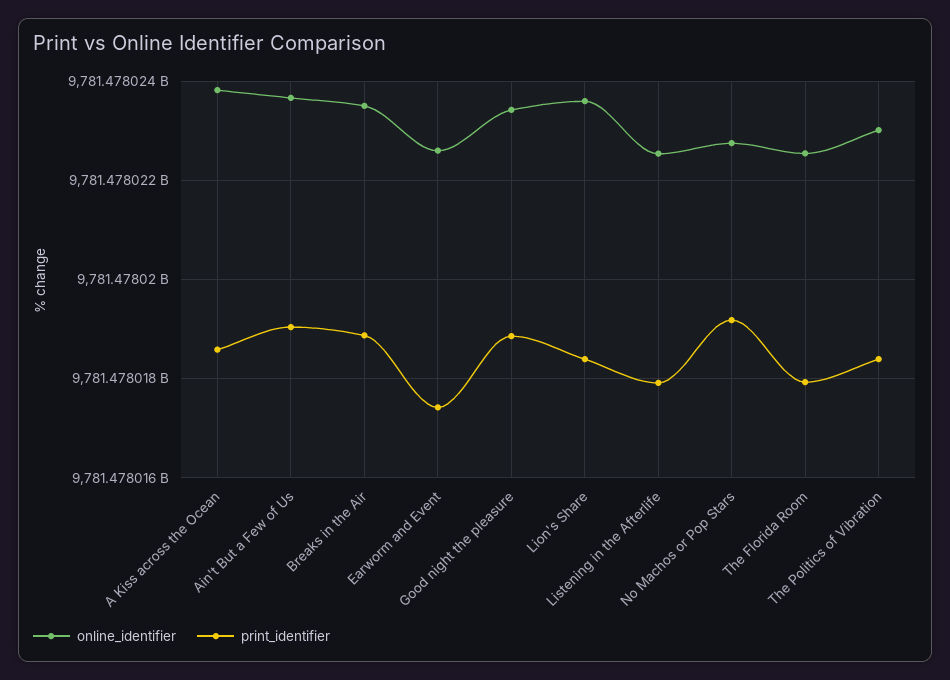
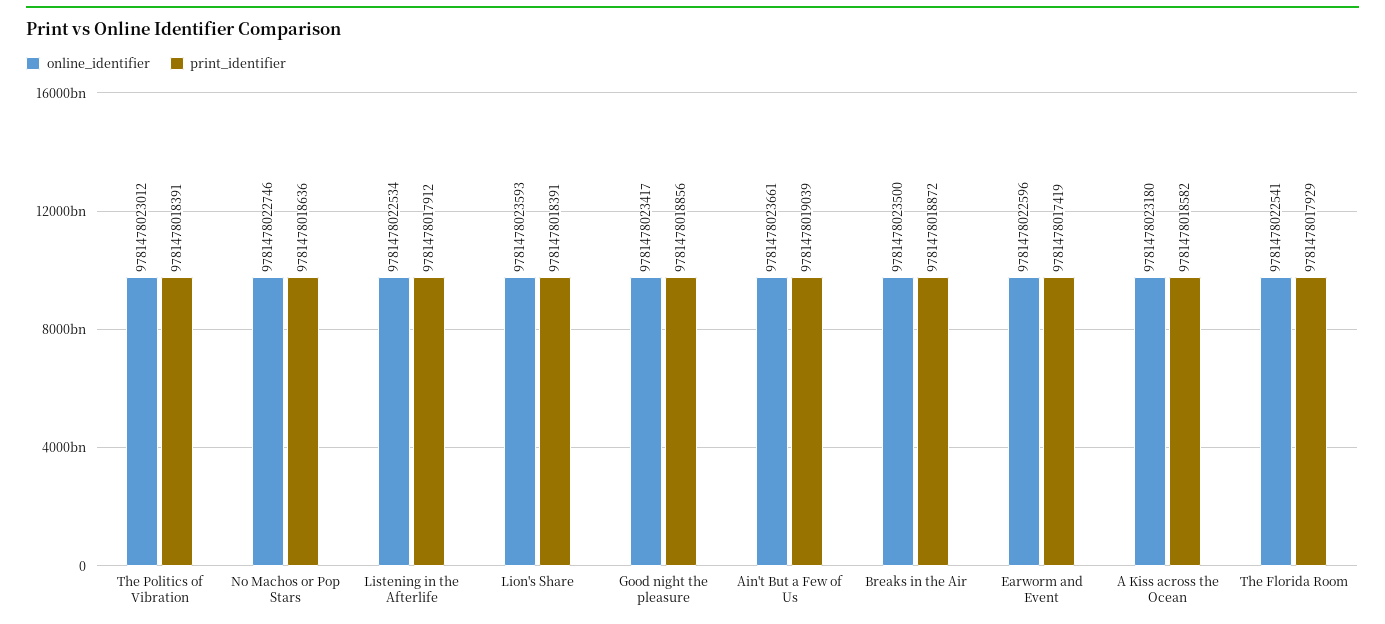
online_identifier, A Kiss across the Ocean: 9781478023800 -> 9781478023180
print_identifier, No Machos or Pop Stars: 9781478019200 -> 9781478018636

